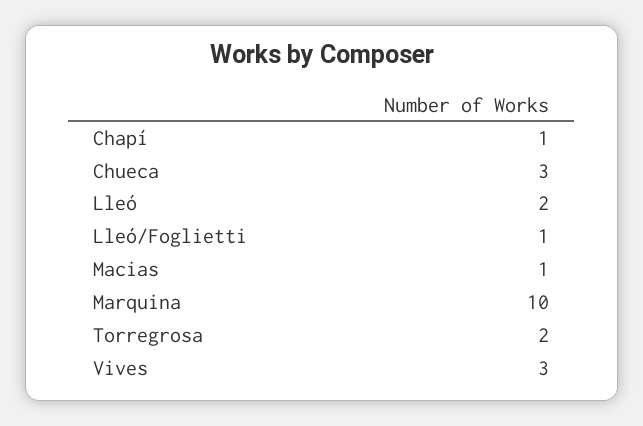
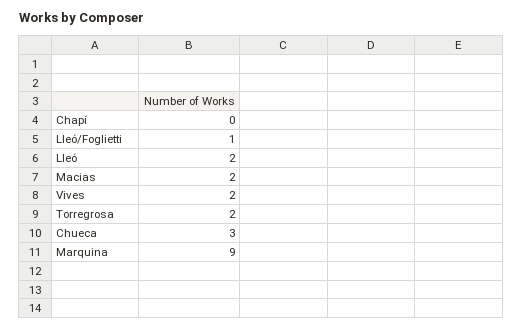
Chapí: 1 -> 0
Macias: 1 -> 2
Marquina: 10 -> 9
Vives: 3 -> 2

